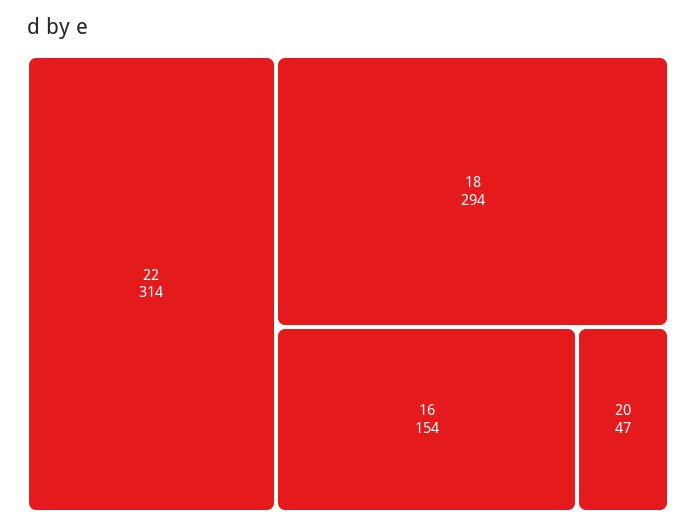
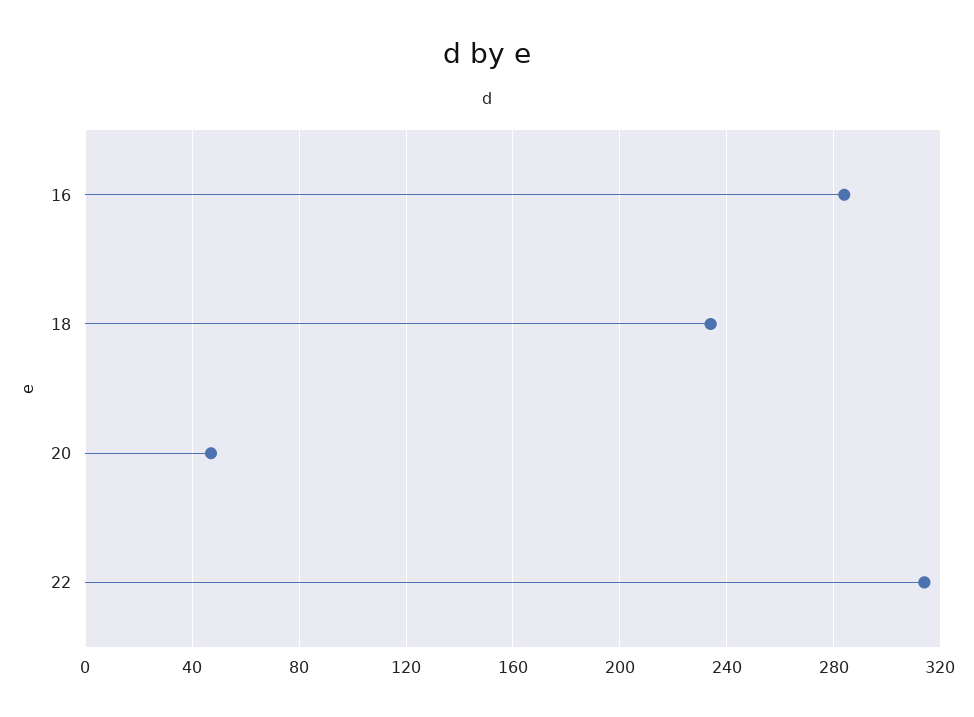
18: 294 -> 235
16: 154 -> 285

